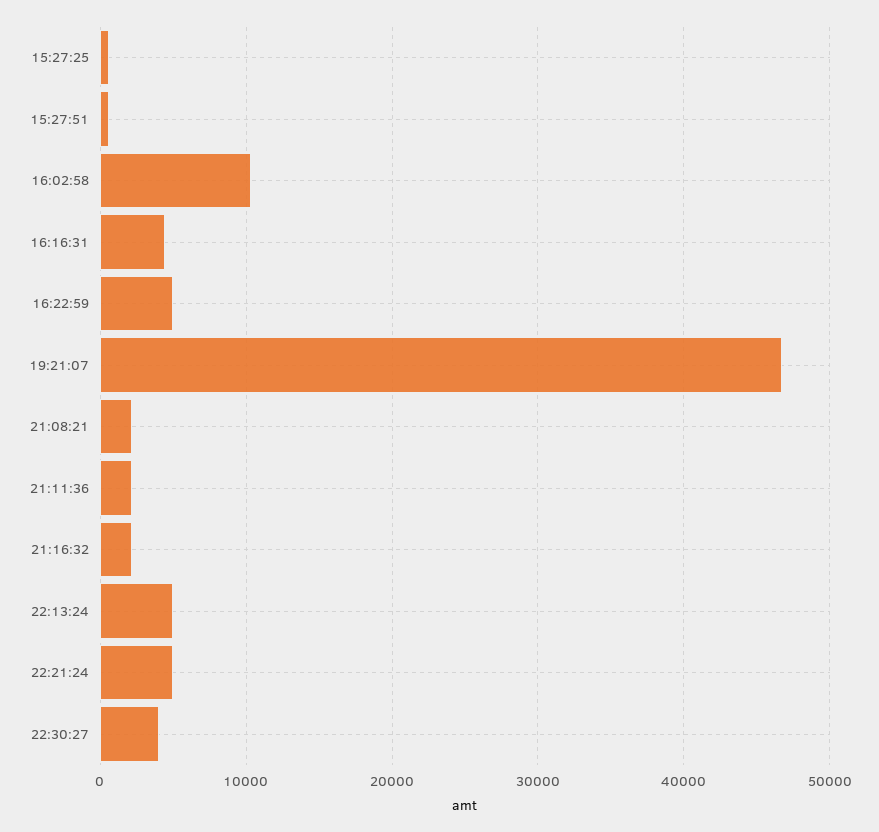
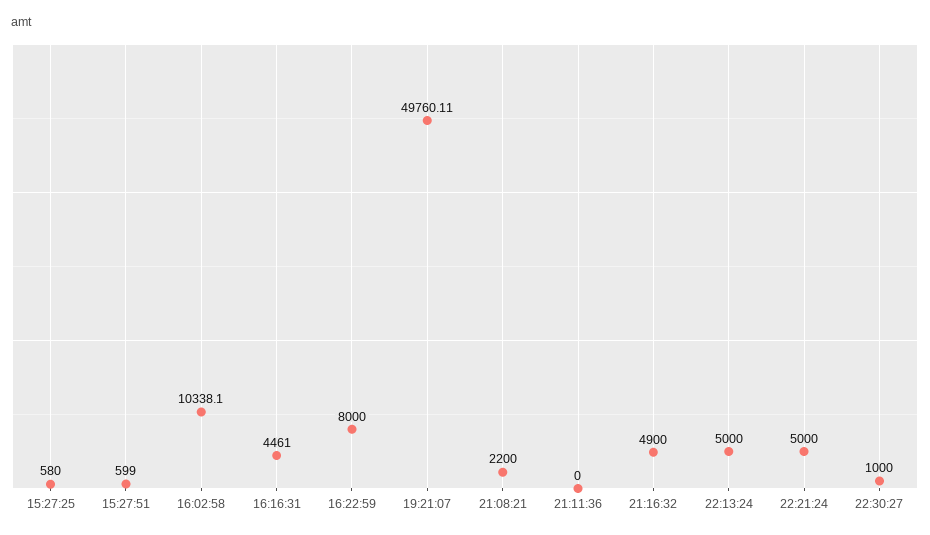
16:22:59: 5000 -> 8000
19:21:07: 47000 -> 49760.11
21:11:36: 2000 -> 0
21:16:32: 2000 -> 4900
22:30:27: 4000 -> 1000

